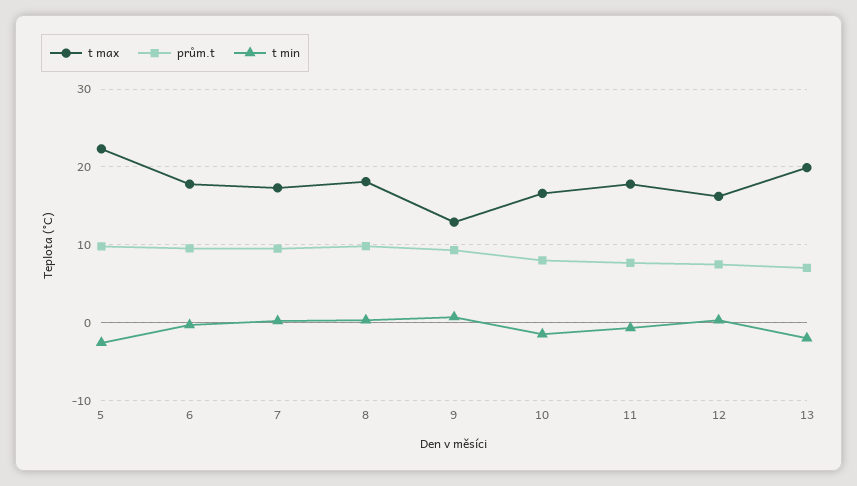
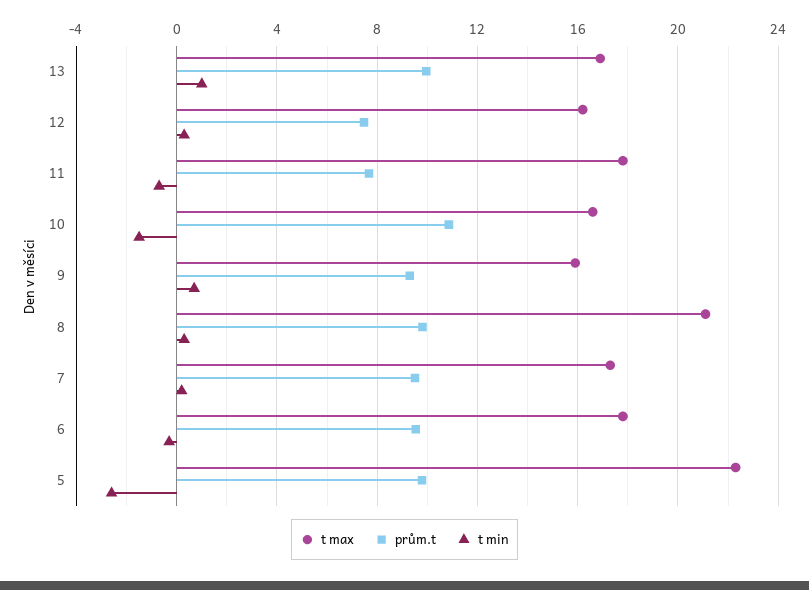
t max, 8: 18 -> 21
t max, 9: 13 -> 16
prům.t, 10: 8 -> 11
t max, 13: 20 -> 17
prům.t, 13: 7 -> 10
t min, 13: -2 -> 1

